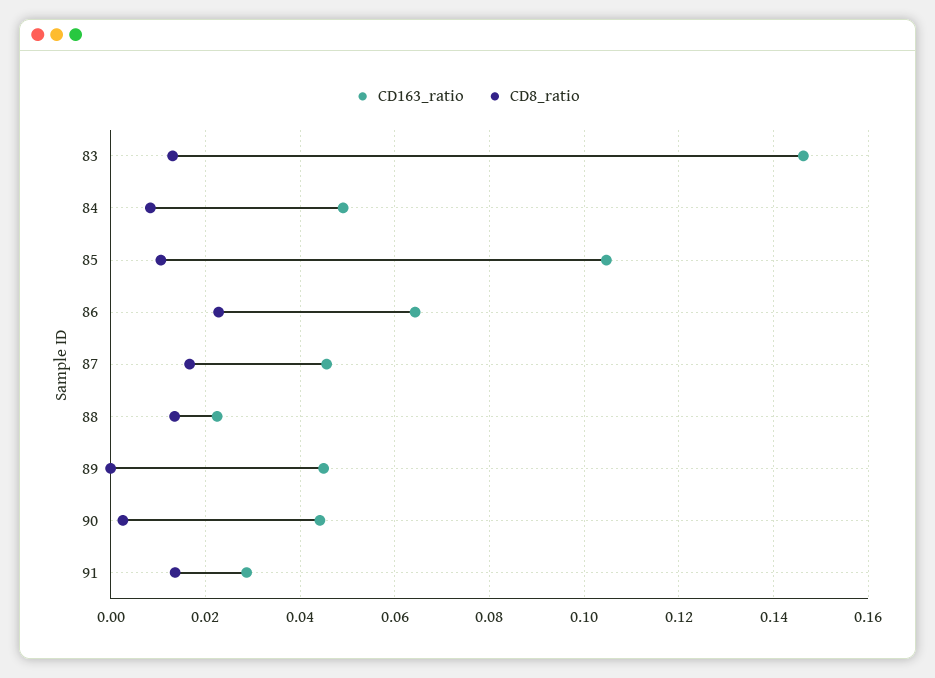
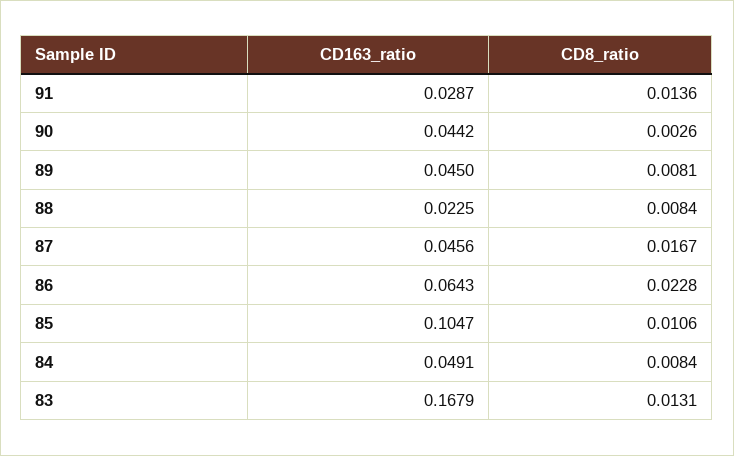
CD163_ratio, 83: 0.146 -> 0.1679
CD8_ratio, 88: 0.014 -> 0.0084
CD8_ratio, 89: 0 -> 0.0081

